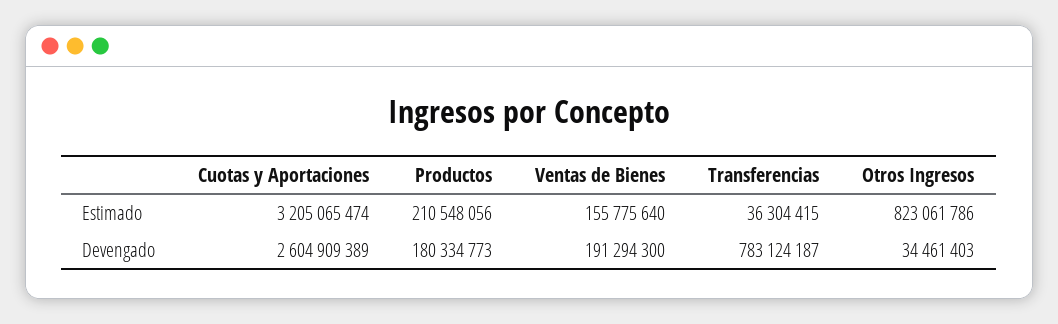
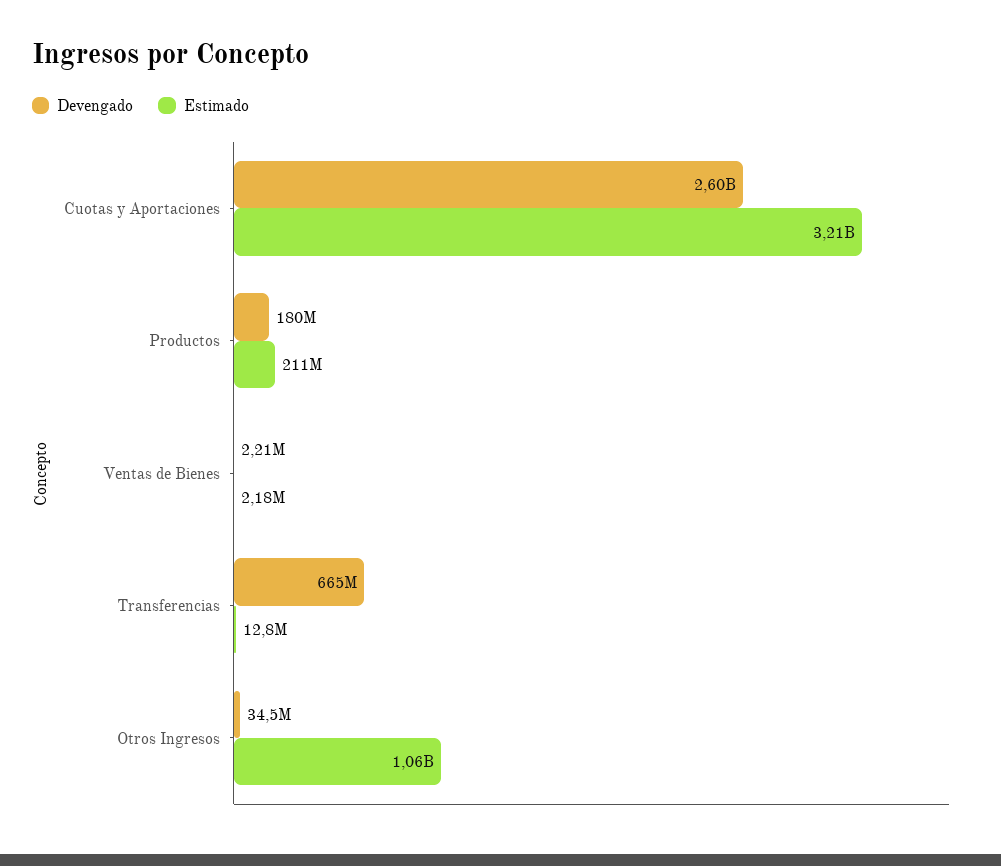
Estimado, Ventas de Bienes: 155775640 -> 2180000
Estimado, Transferencias: 36304415 -> 12800000
Estimado, Otros Ingresos: 823061786 -> 1060000000
Devengado, Ventas de Bienes: 191294300 -> 2210000
Devengado, Transferencias: 783124187 -> 665000000

